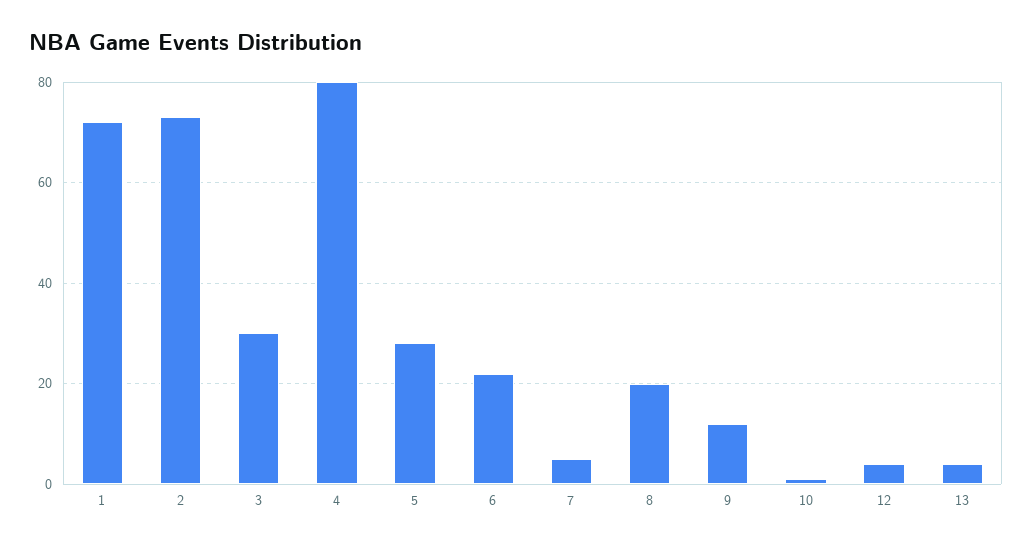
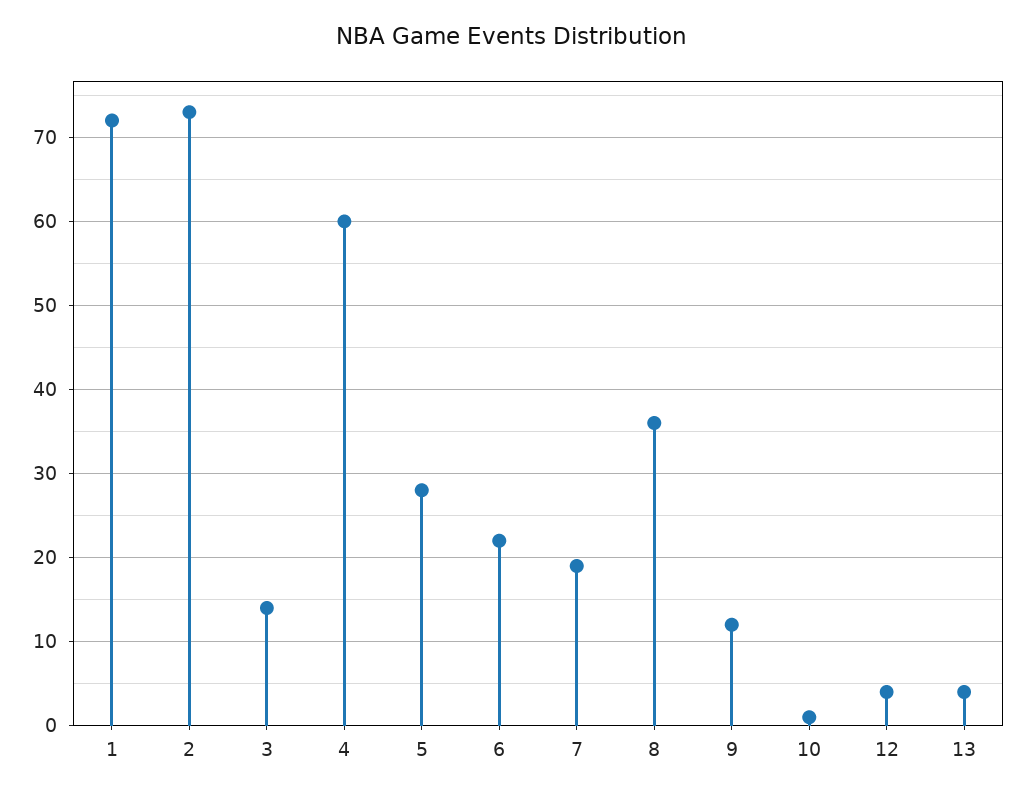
3: 30 -> 14
4: 80 -> 60
7: 5 -> 19
8: 20 -> 36

